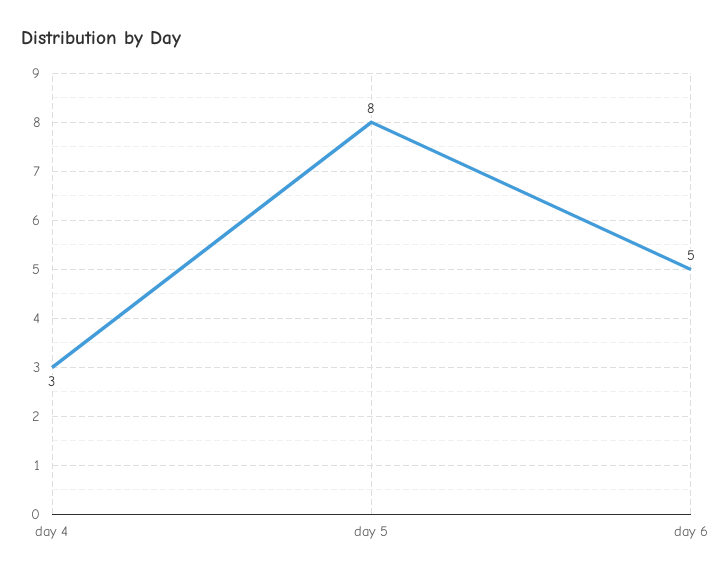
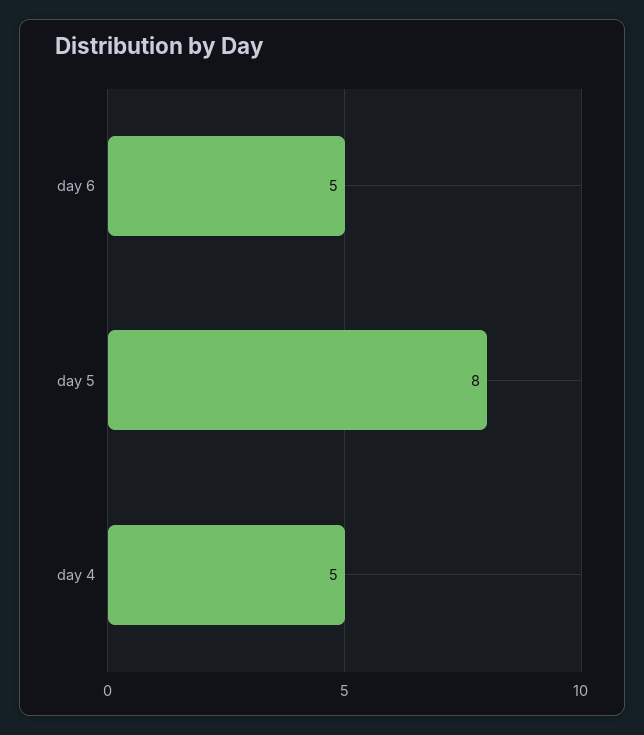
day 4: 3 -> 5

